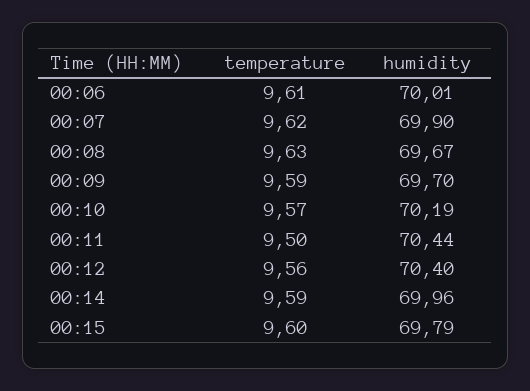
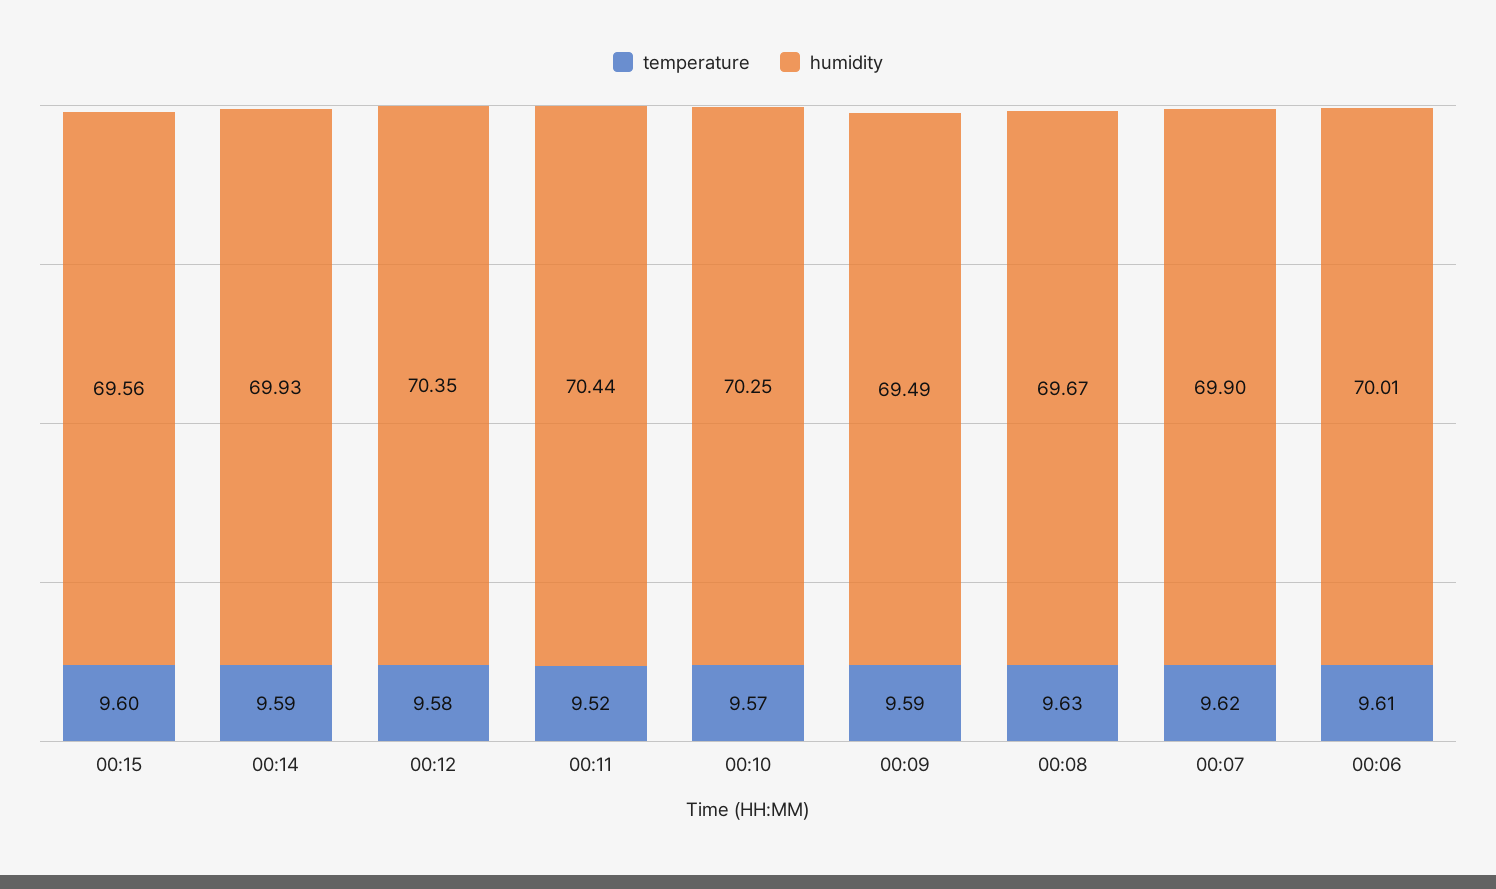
humidity, 00:09: 69.7 -> 69.49
humidity, 00:10: 70.19 -> 70.25
temperature, 00:11: 9.5 -> 9.52
temperature, 00:12: 9.56 -> 9.58
humidity, 00:12: 70.4 -> 70.35
humidity, 00:14: 69.96 -> 69.93
humidity, 00:15: 69.79 -> 69.56

